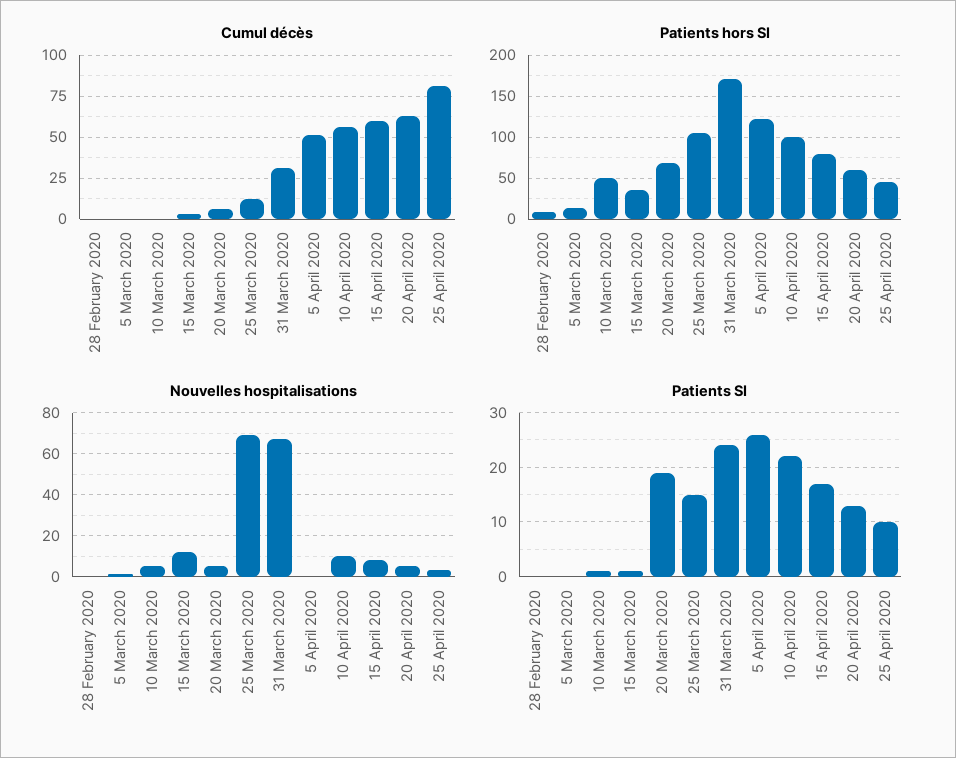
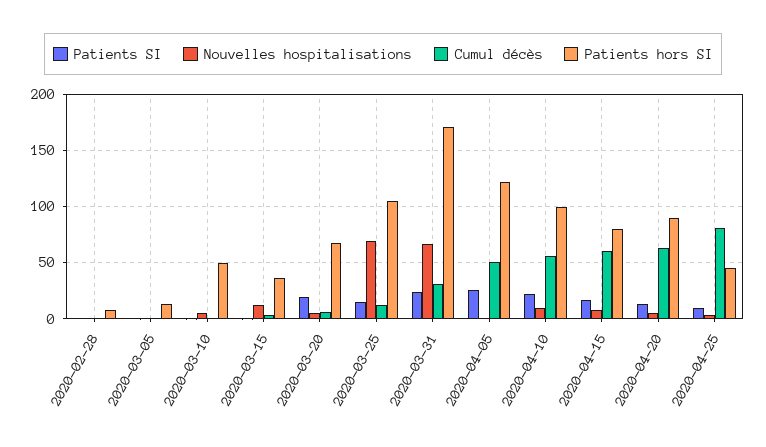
Patients hors SI, 20 April 2020: 60 -> 90

